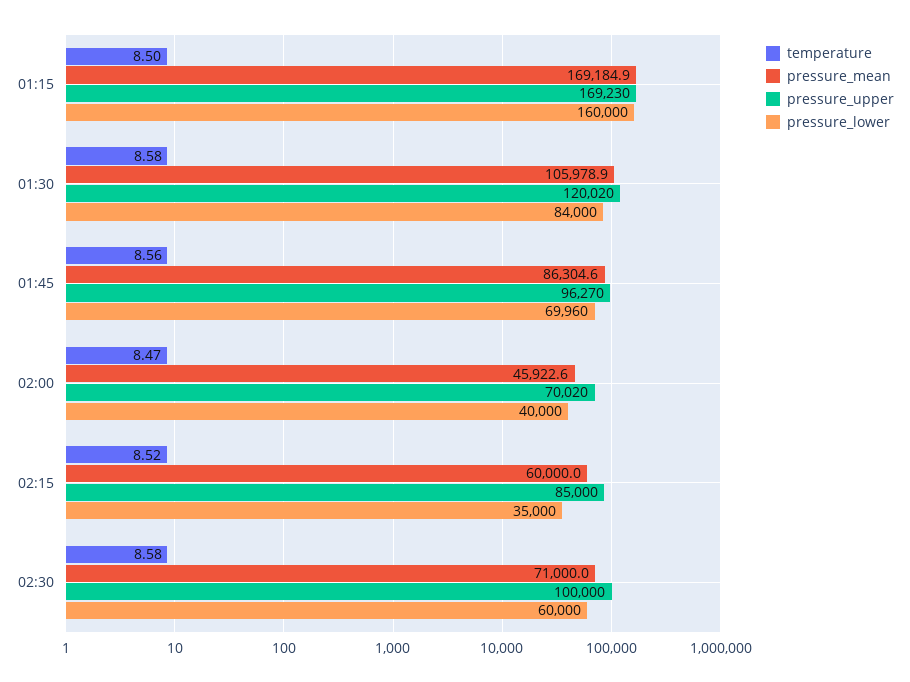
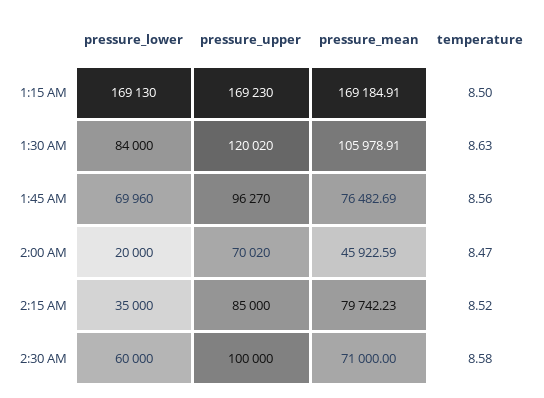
pressure_lower, 01:15: 160000 -> 169130
temperature, 01:30: 8.58 -> 8.63
pressure_mean, 01:45: 86304.6 -> 76482.69
pressure_lower, 02:00: 40000 -> 20000
pressure_mean, 02:15: 60000 -> 79742.23

